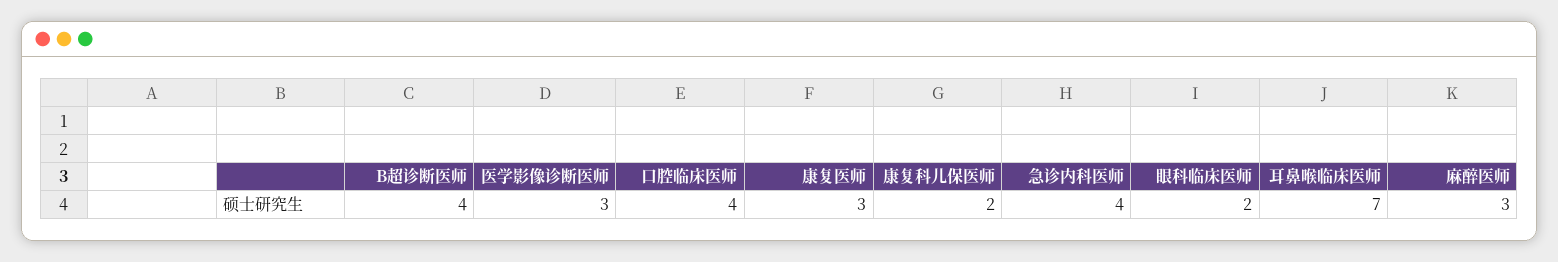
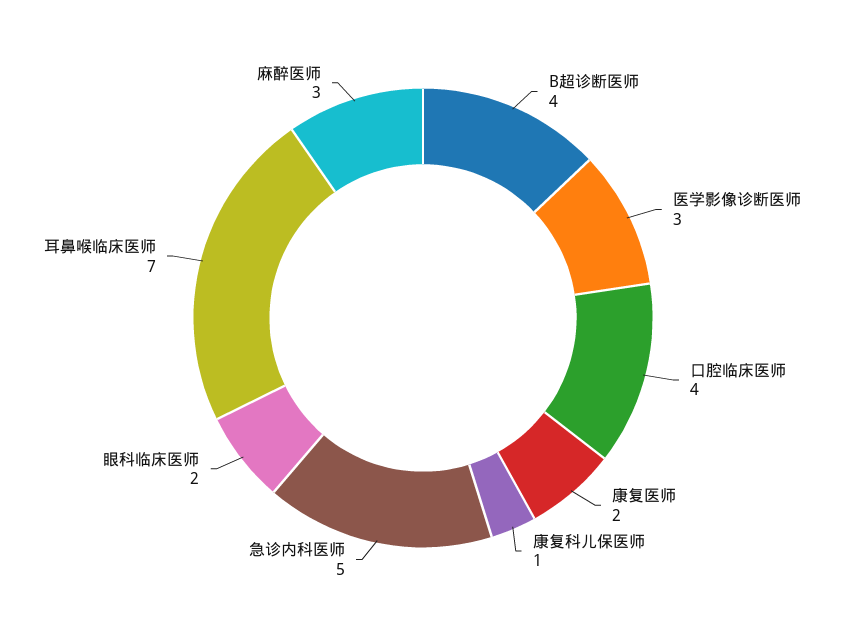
康复医师: 3 -> 2
康复科儿保医师: 2 -> 1
急诊内科医师: 4 -> 5

